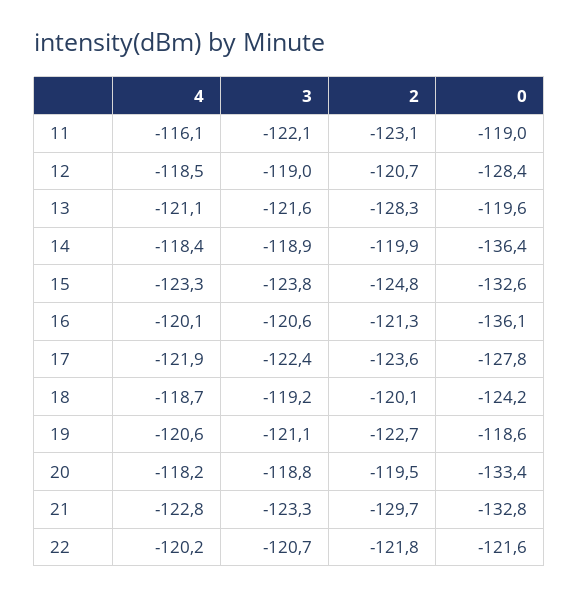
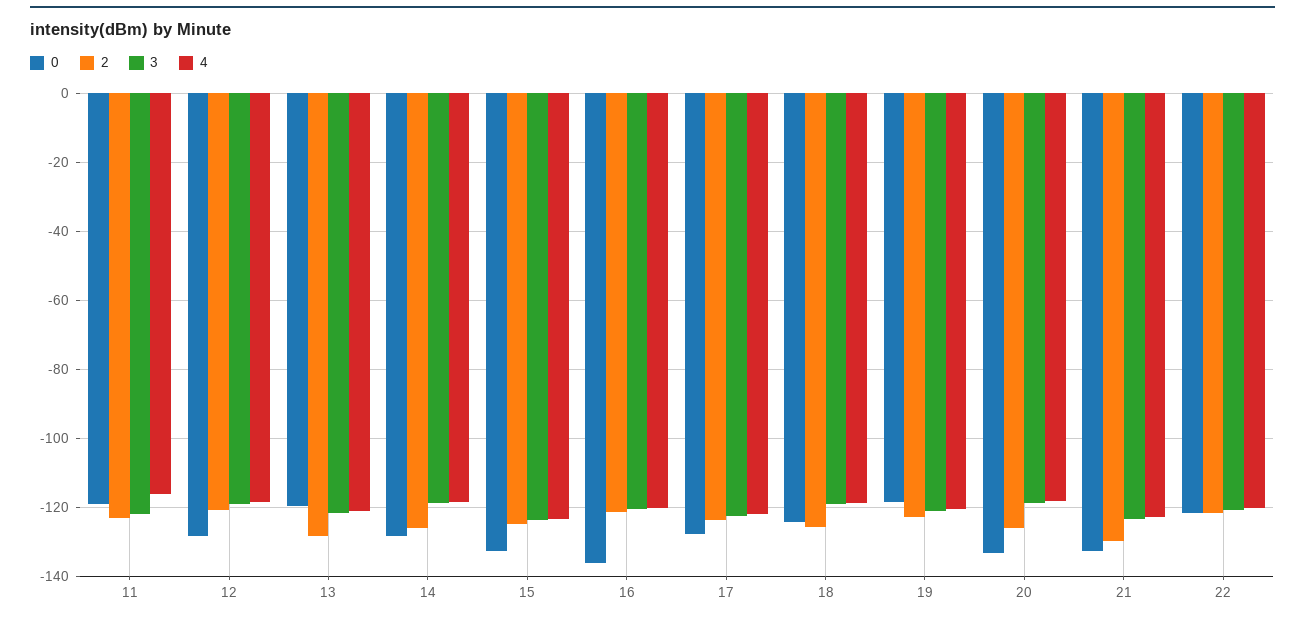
2, 14: -119.9 -> -126
0, 14: -136.4 -> -128
2, 18: -120.1 -> -126
2, 20: -119.5 -> -126

